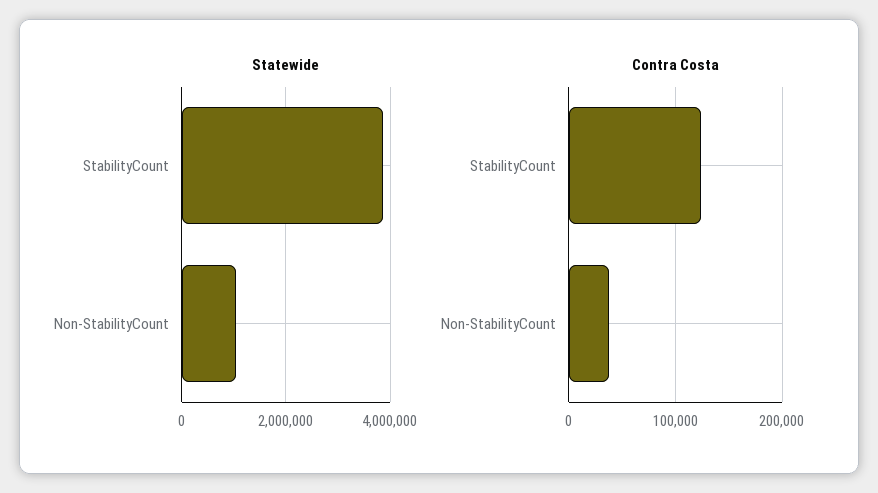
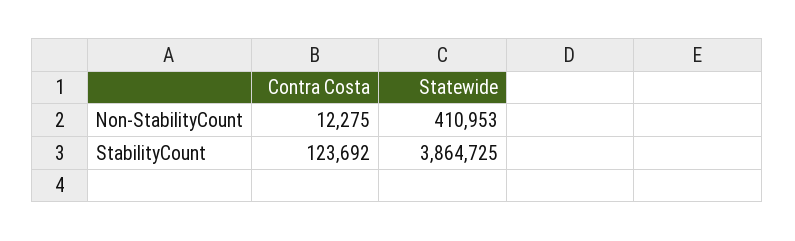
Statewide, Non-StabilityCount: 1000000 -> 410953
Contra Costa, Non-StabilityCount: 40000 -> 12275

